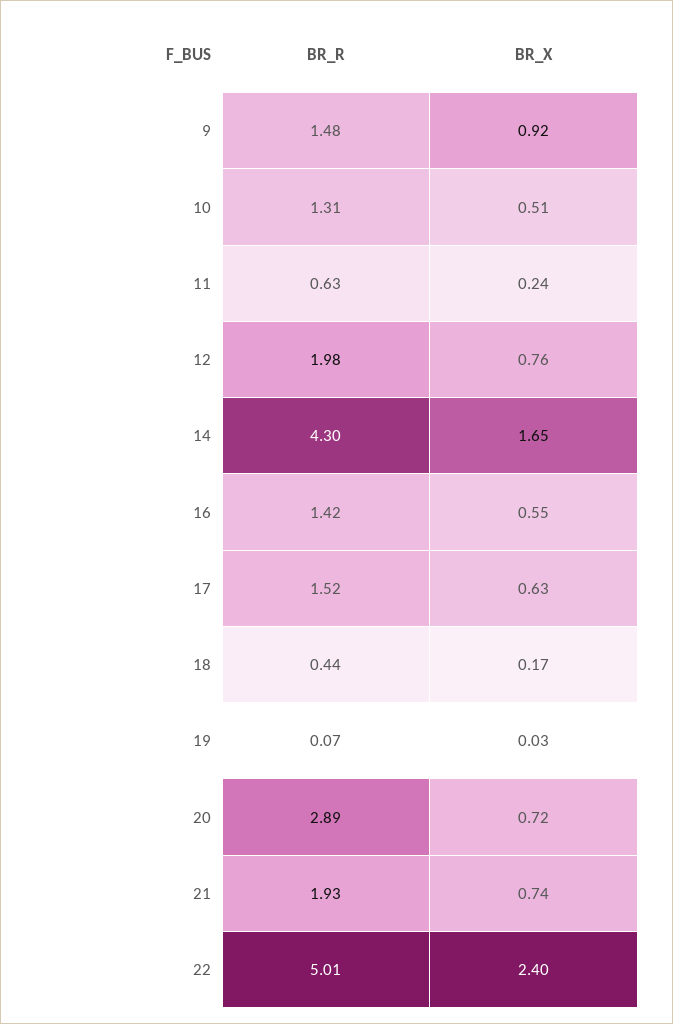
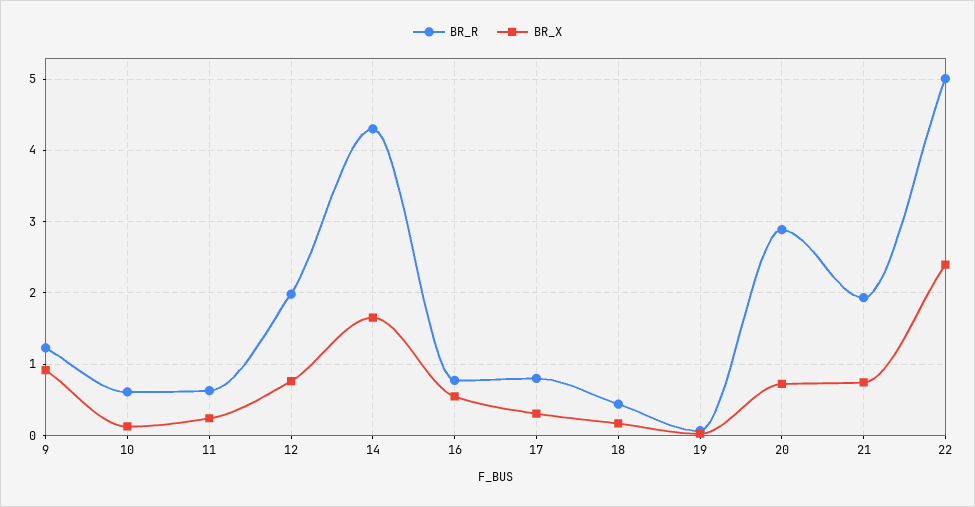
BR_R, 9: 1.48 -> 1.2
BR_R, 10: 1.31 -> 0.6
BR_X, 10: 0.51 -> 0.1
BR_R, 16: 1.42 -> 0.8
BR_R, 17: 1.52 -> 0.8
BR_X, 17: 0.63 -> 0.3

